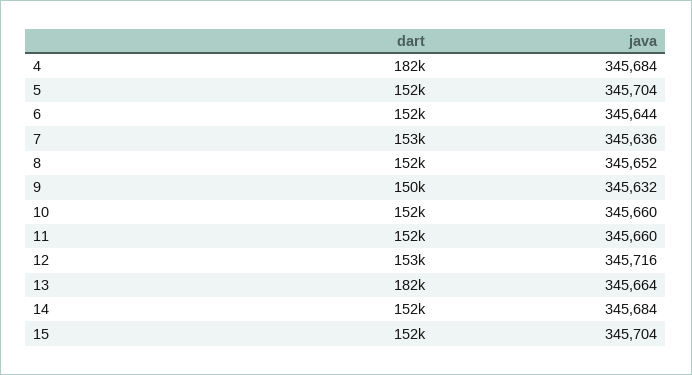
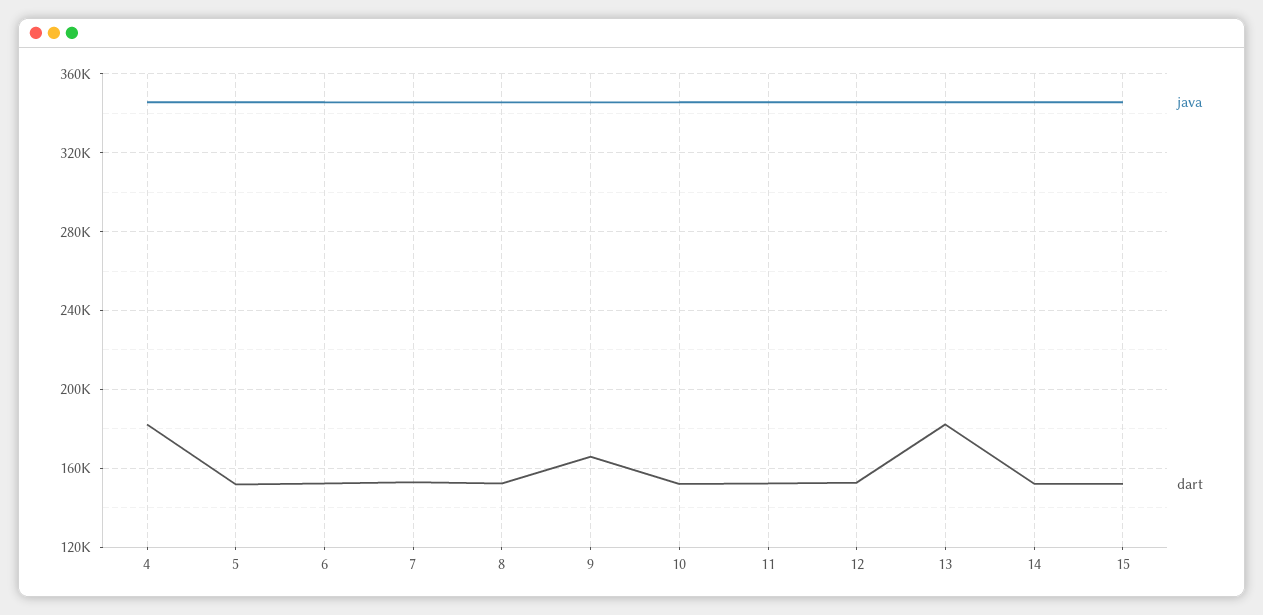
dart, 9: 150000 -> 165000

